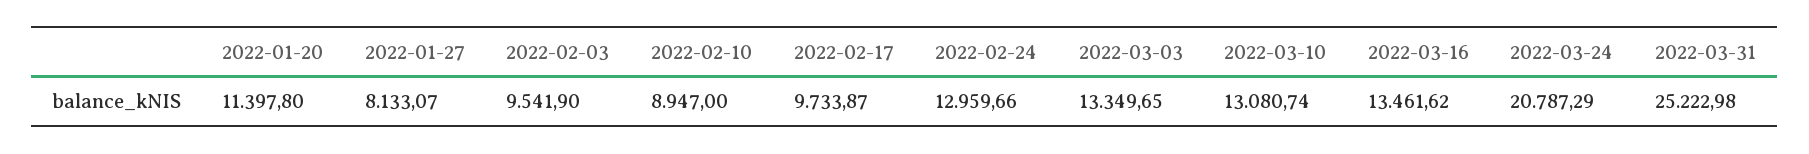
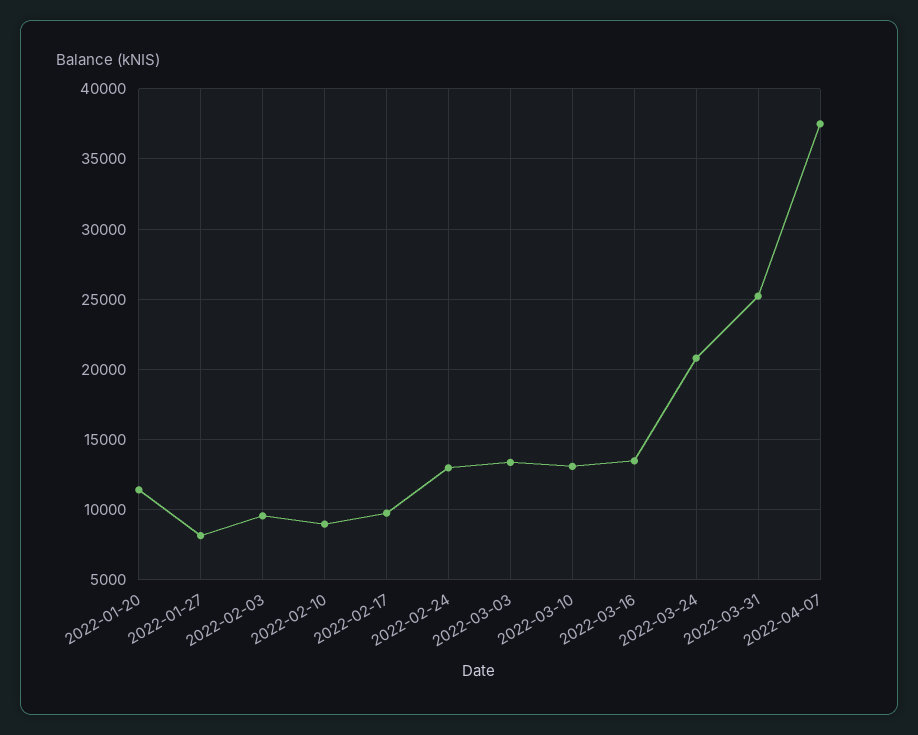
2022-04-07: none -> 37500

